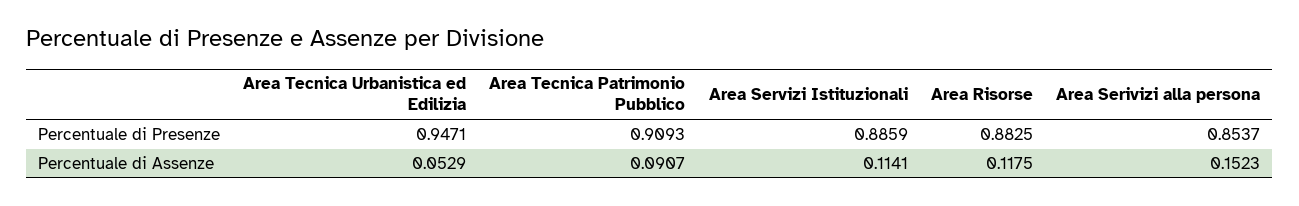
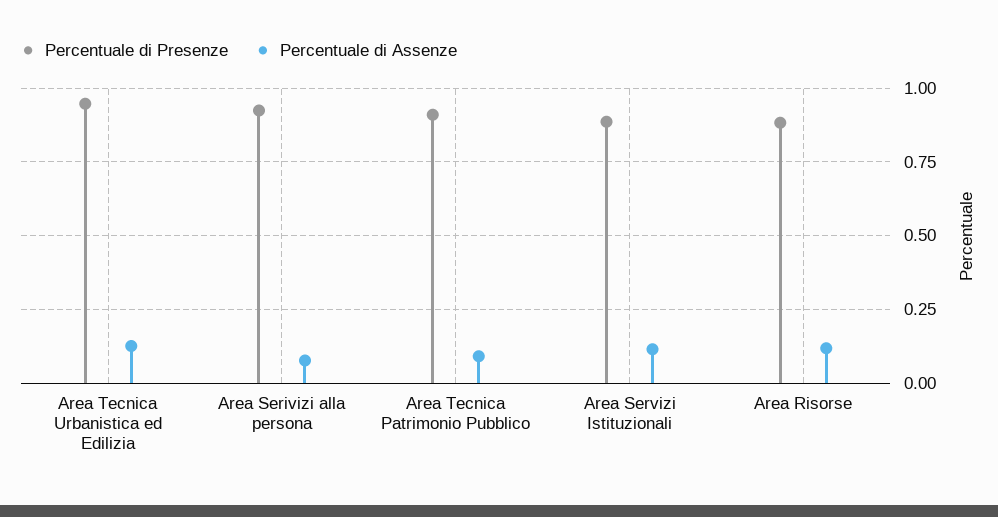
Percentuale di Presenze, Area Serivizi alla persona: 0.8537 -> 0.925
Percentuale di Assenze, Area Tecnica Urbanistica ed Edilizia: 0.0529 -> 0.125
Percentuale di Assenze, Area Serivizi alla persona: 0.1523 -> 0.075

